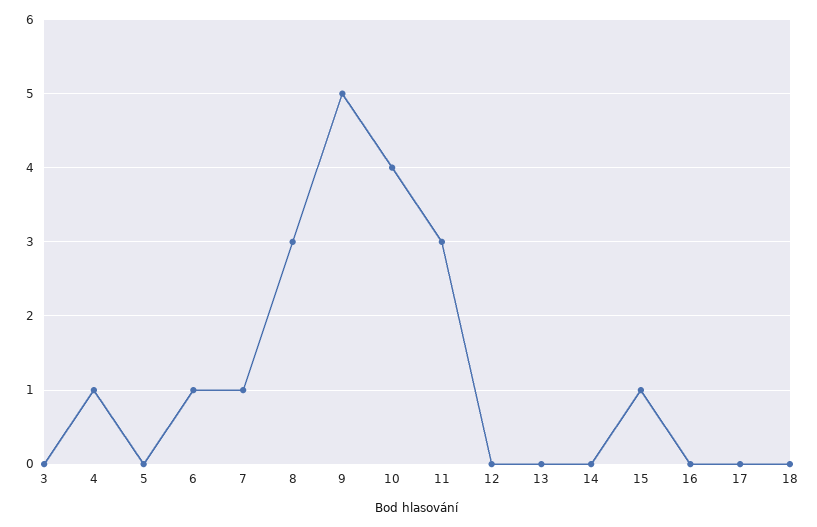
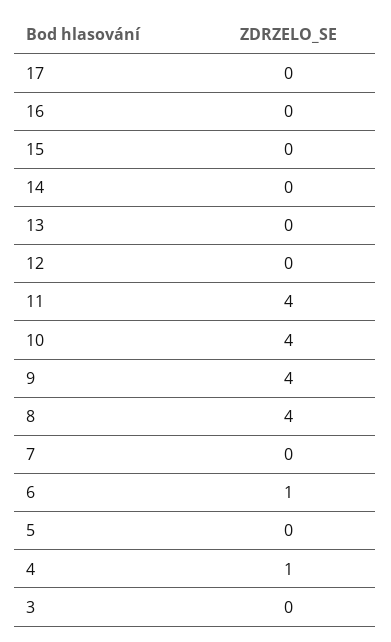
7: 1 -> 0
8: 3 -> 4
9: 5 -> 4
11: 3 -> 4
15: 1 -> 0
18: 0 -> none

